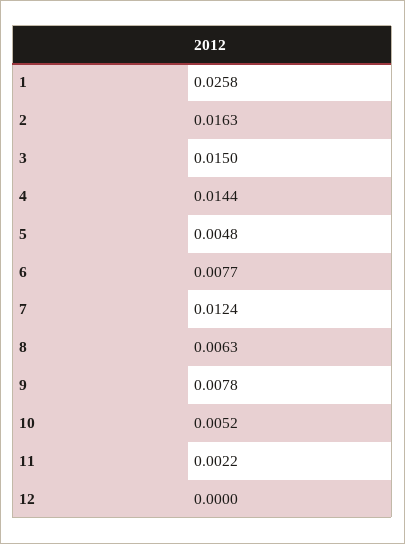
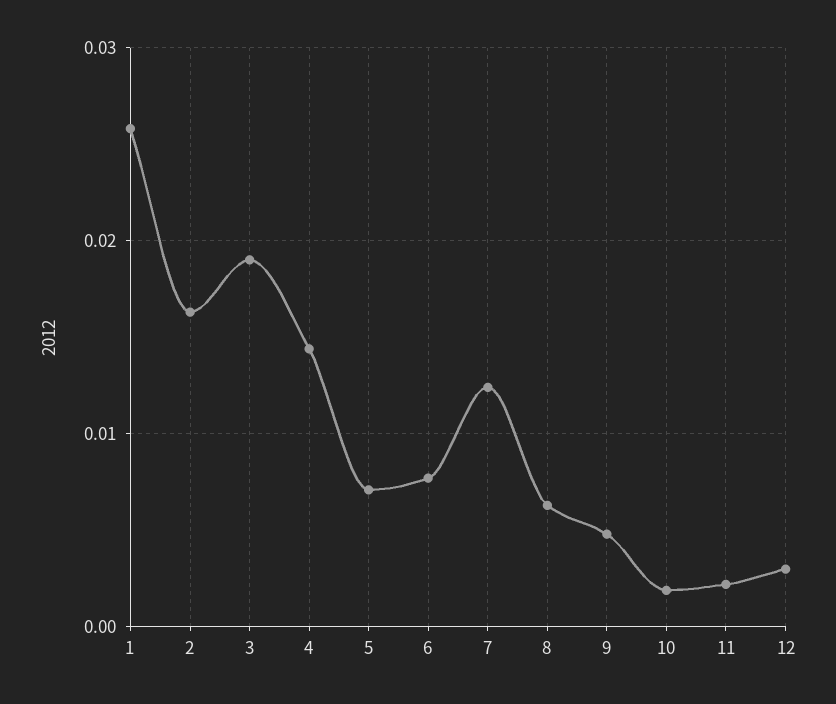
3: 0.015 -> 0.019
5: 0.0048 -> 0.007
9: 0.0078 -> 0.005
10: 0.0052 -> 0.002
12: 0 -> 0.003

